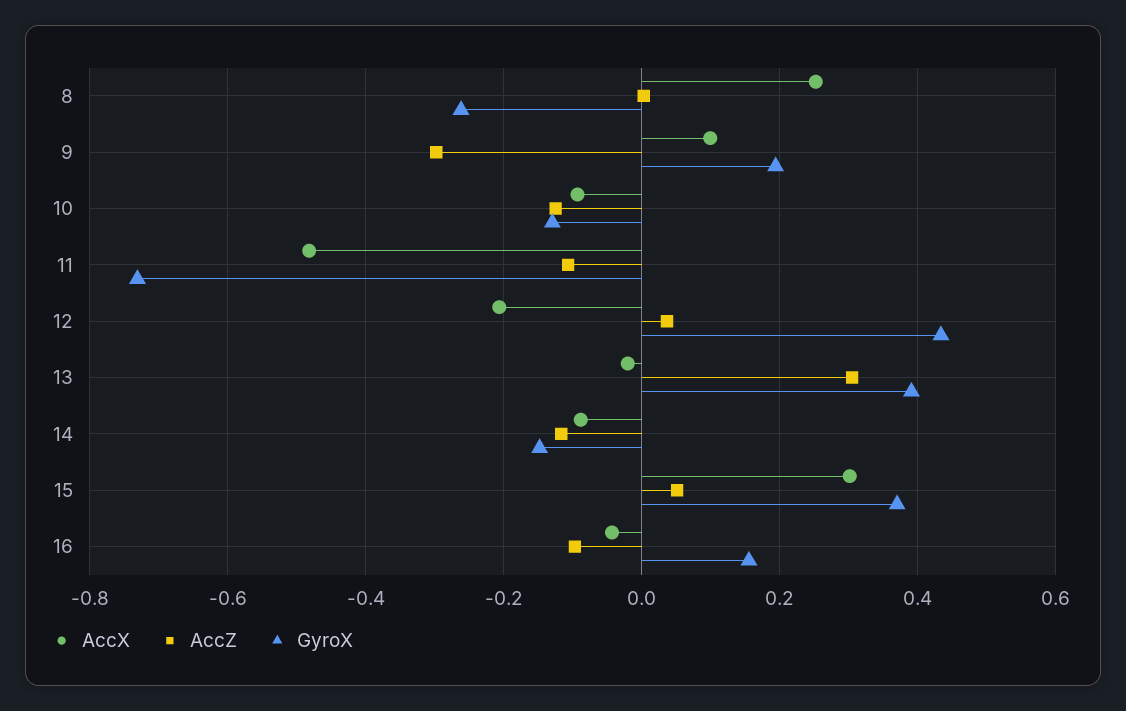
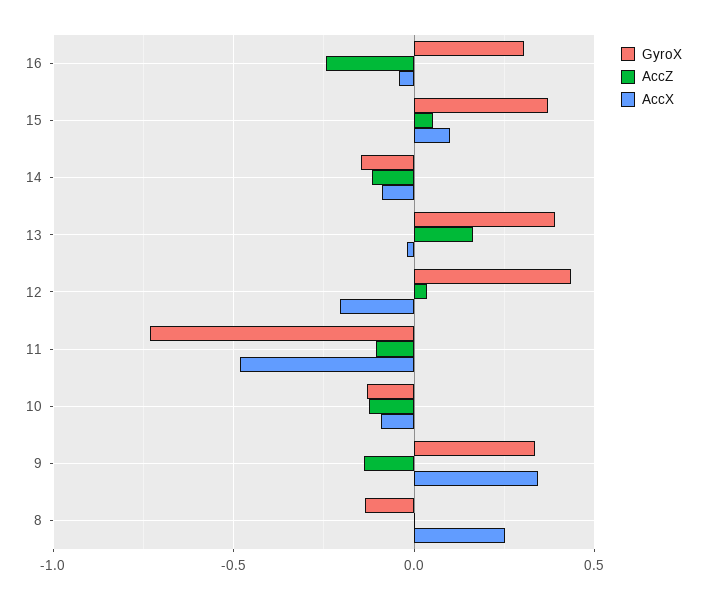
GyroX, 8: -0.26 -> -0.15
AccX, 9: 0.1 -> 0.35
AccZ, 9: -0.3 -> -0.15
GyroX, 9: 0.2 -> 0.35
AccZ, 13: 0.3 -> 0.15
AccX, 15: 0.3 -> 0.1
AccZ, 16: -0.1 -> -0.25
GyroX, 16: 0.16 -> 0.3

